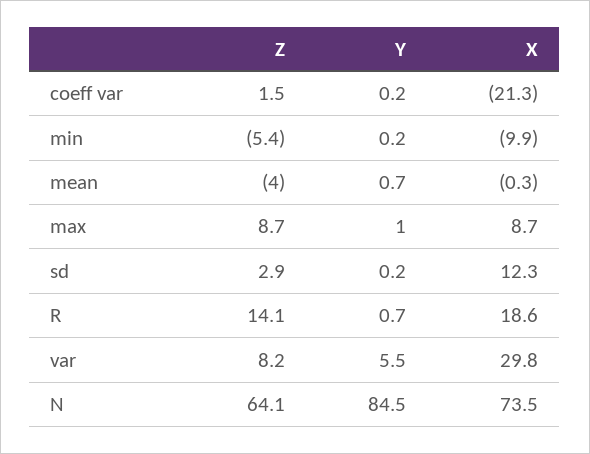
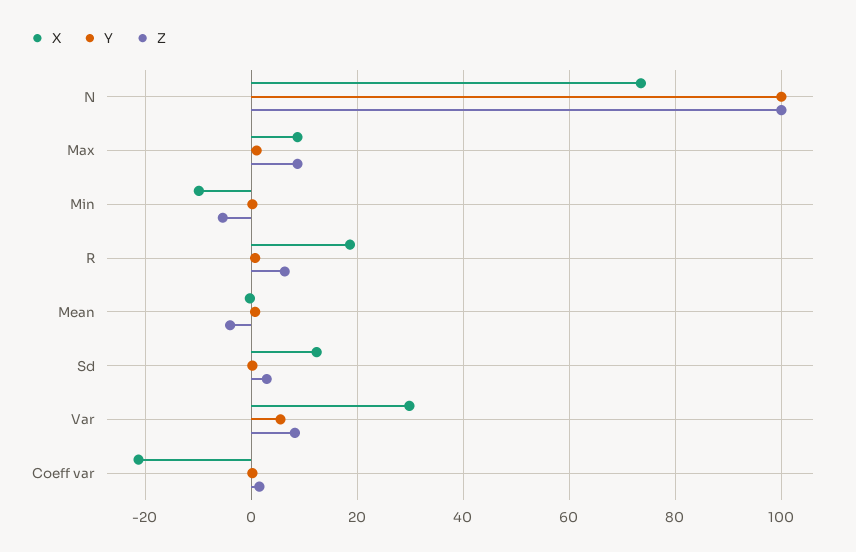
Z, R: 14.1 -> 6
Z, N: 64.1 -> 100
Y, N: 84.5 -> 100

